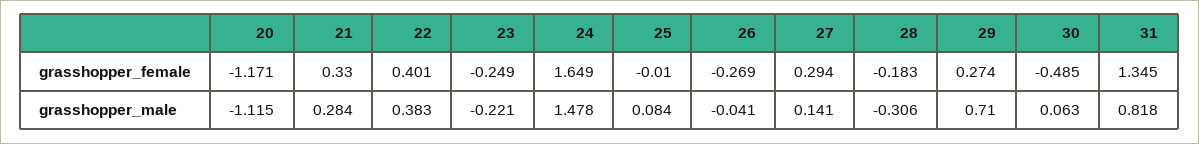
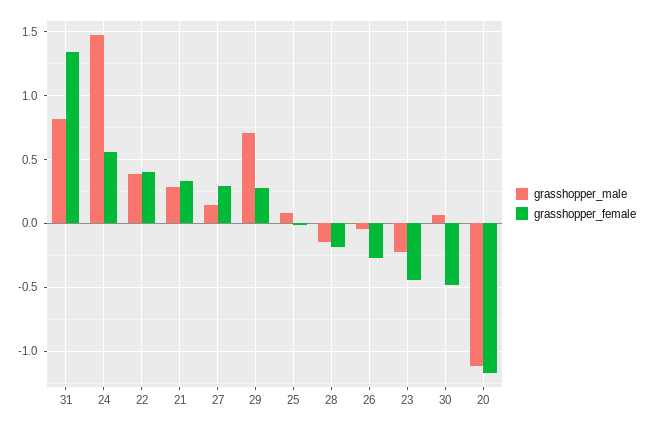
grasshopper_female, 23: -0.249 -> -0.45
grasshopper_female, 24: 1.649 -> 0.55
grasshopper_male, 28: -0.306 -> -0.15

